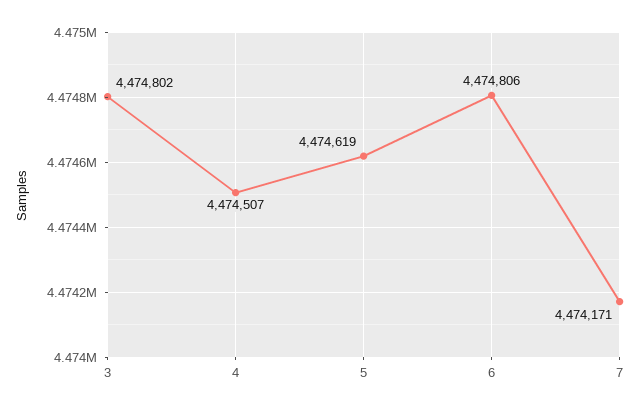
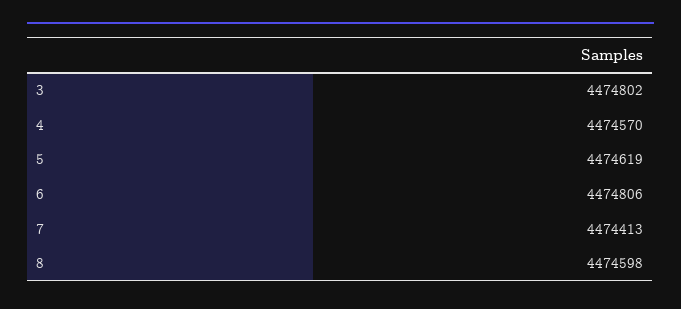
4: 4474507 -> 4474570
7: 4474171 -> 4474413
8: none -> 4474598

